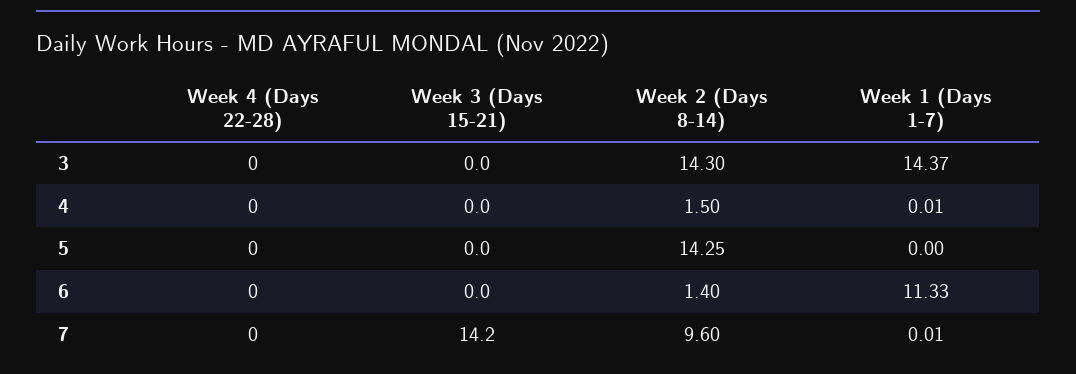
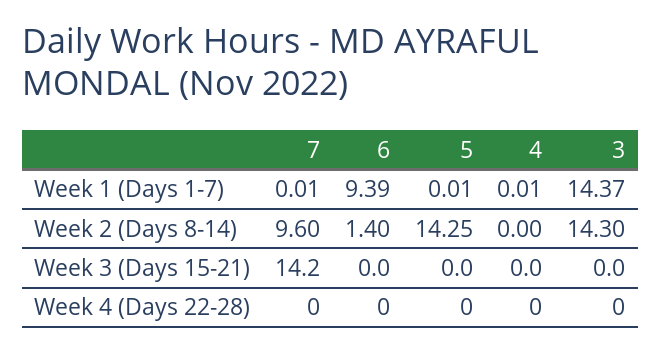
Week 2 (Days 8-14), 4: 1.5 -> 0
Week 1 (Days 1-7), 5: 0 -> 0.01
Week 1 (Days 1-7), 6: 11.33 -> 9.39

